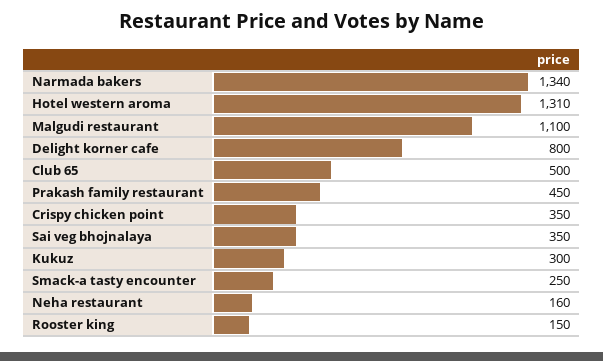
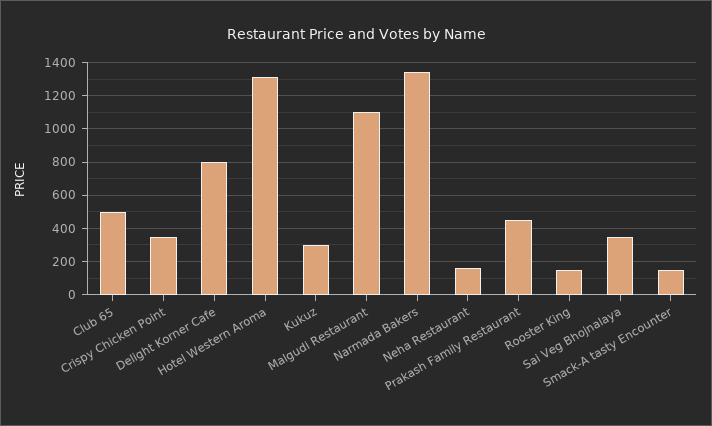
Smack-a tasty encounter: 250 -> 150

